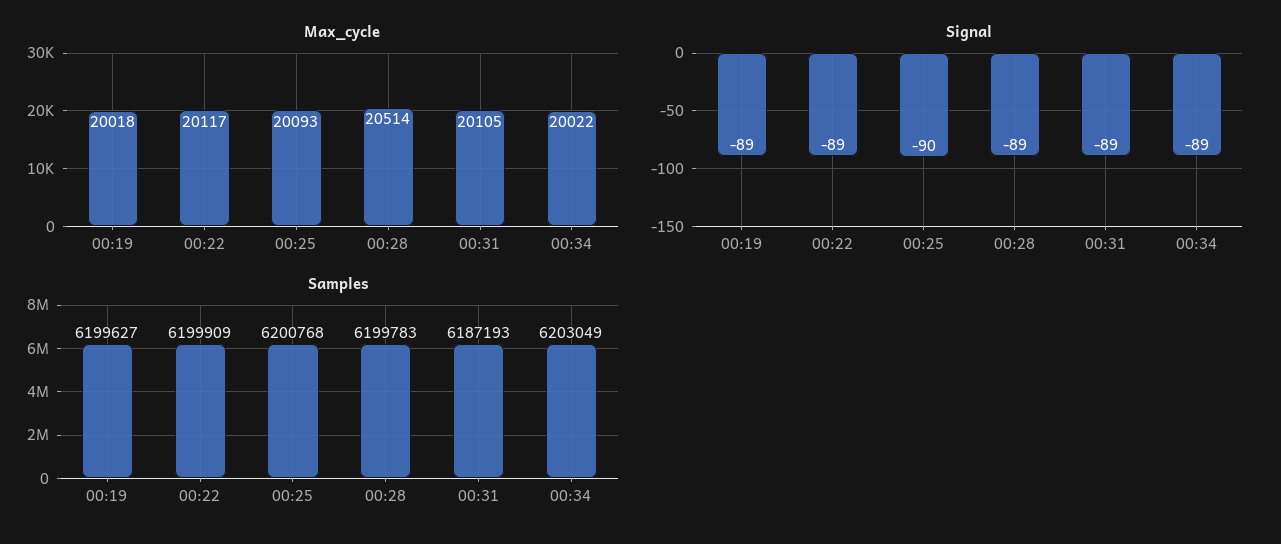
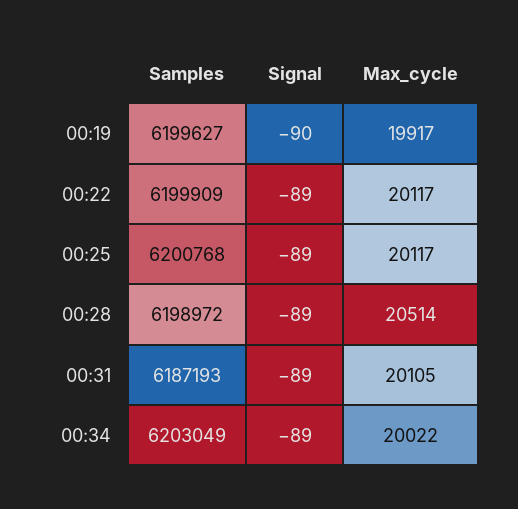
Max_cycle, 00:19: 20018 -> 19917
Max_cycle, 00:25: 20093 -> 20117
Signal, 00:19: -89 -> -90
Signal, 00:25: -90 -> -89
Samples, 00:28: 6199783 -> 6198972

